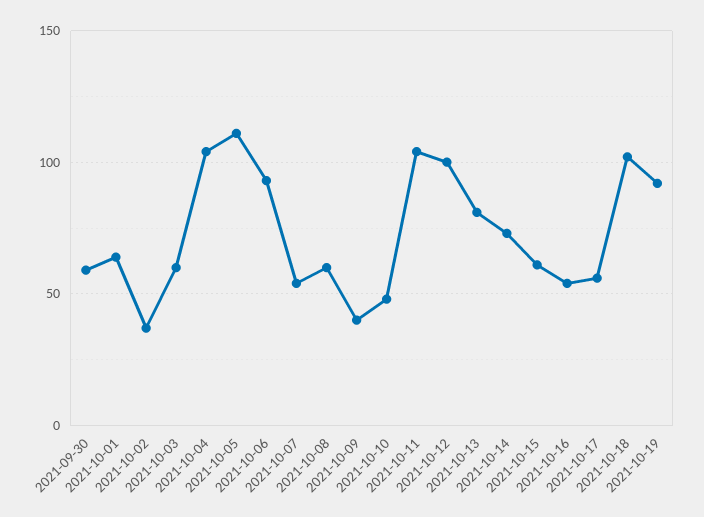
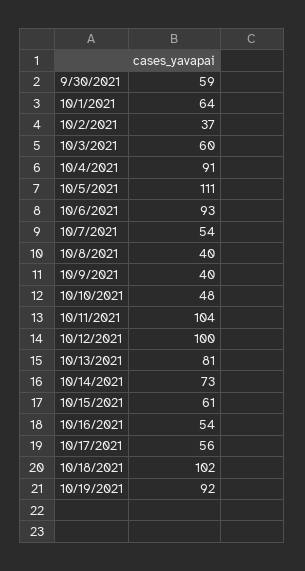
2021-10-04: 105 -> 91
2021-10-08: 60 -> 40

